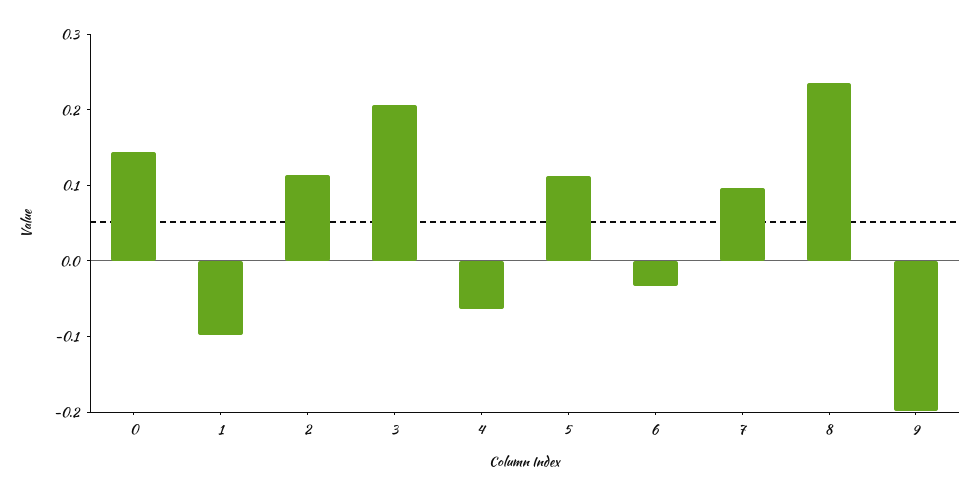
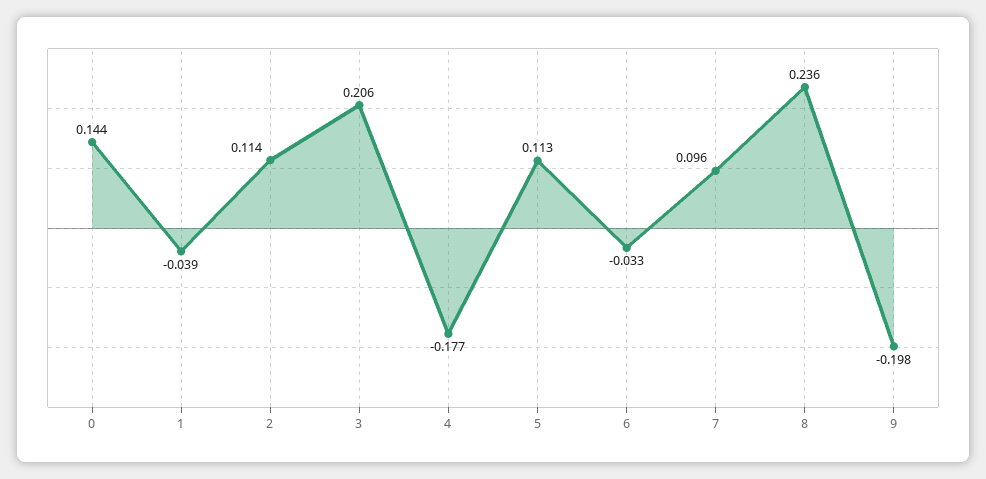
1: -0.1 -> -0.039
4: -0.06 -> -0.177

